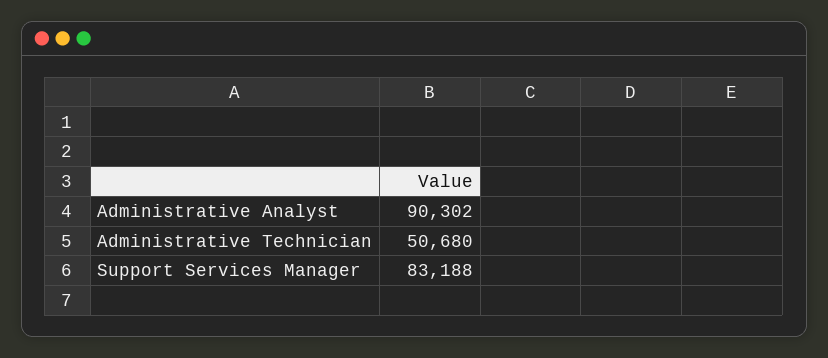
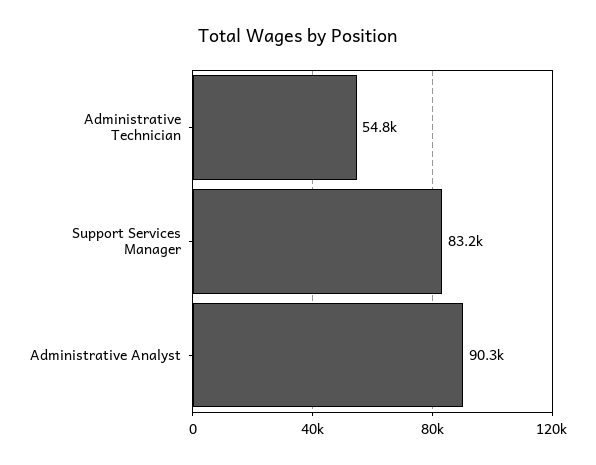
Administrative Technician: 50680 -> 54800

